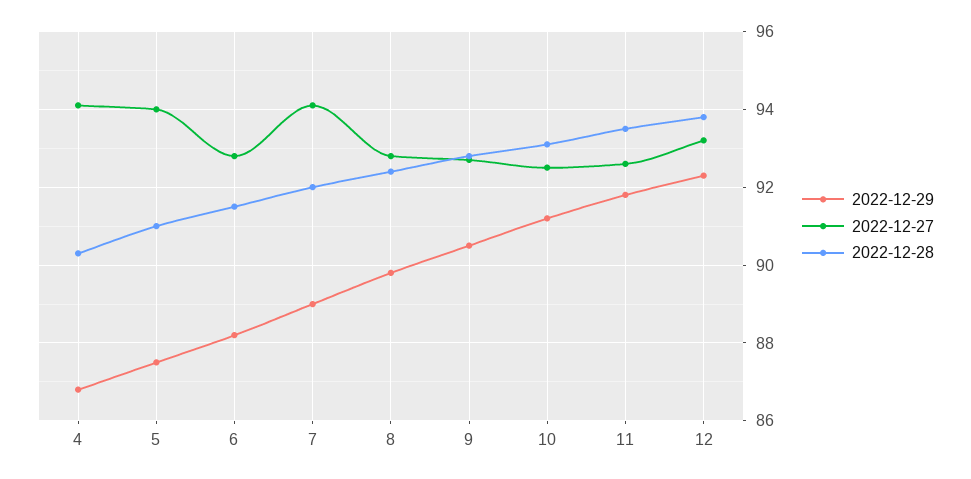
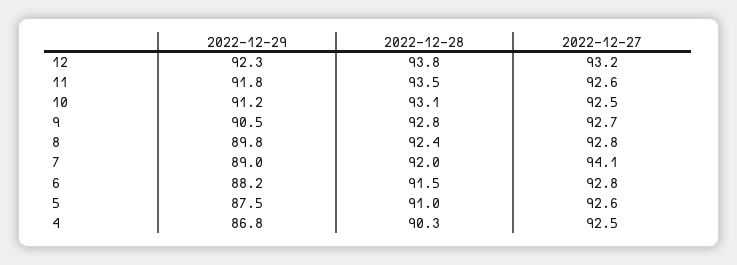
2022-12-27, 4: 94 -> 92.5
2022-12-27, 5: 94 -> 92.6

